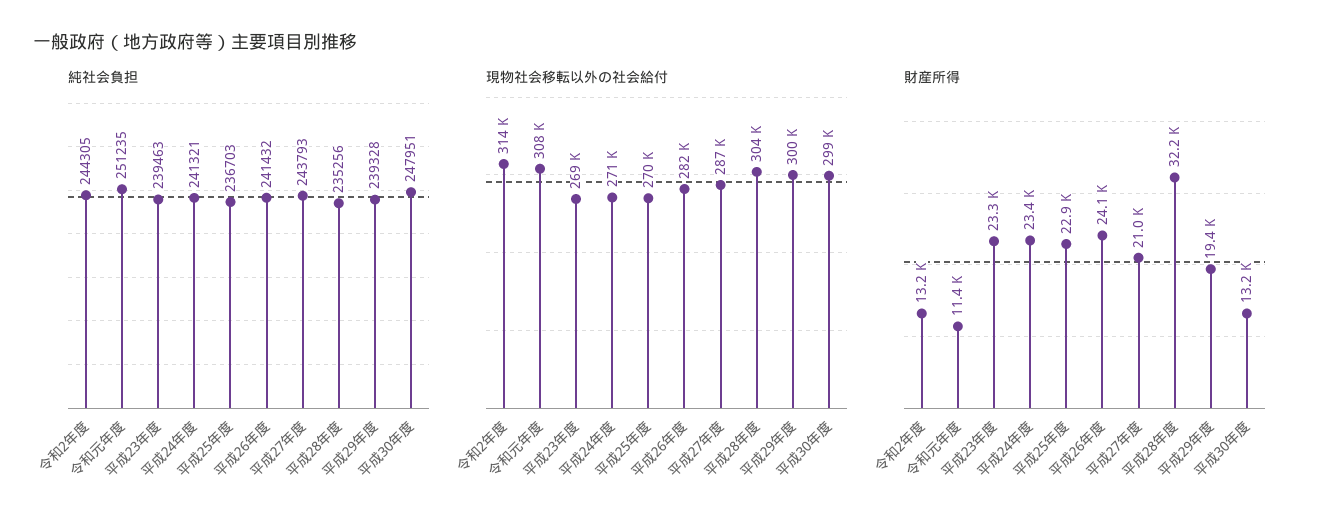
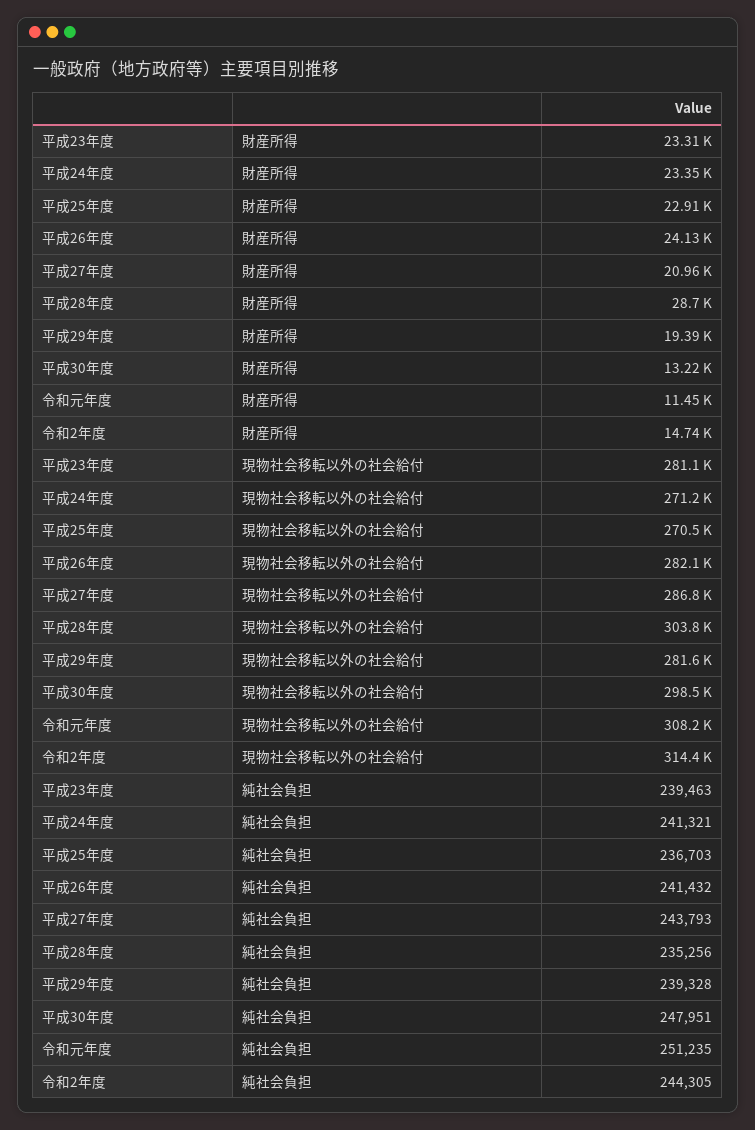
現物社会移転以外の社会給付, 平成23年度: 269000 -> 281100
現物社会移転以外の社会給付, 平成29年度: 300000 -> 281600
財産所得, 令和2年度: 13200 -> 14740
財産所得, 平成28年度: 32200 -> 28700

